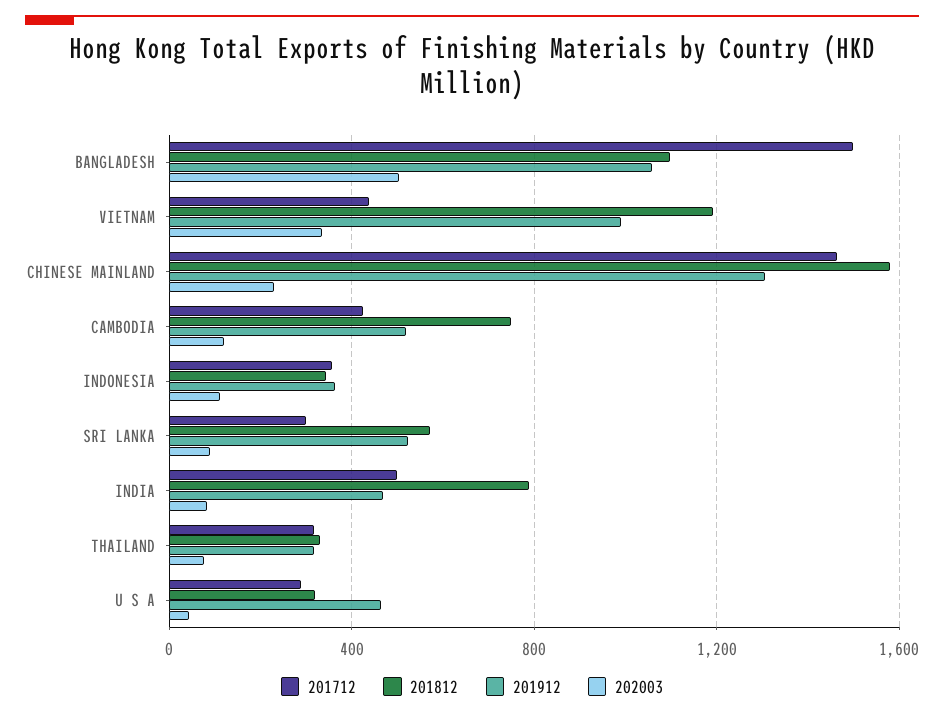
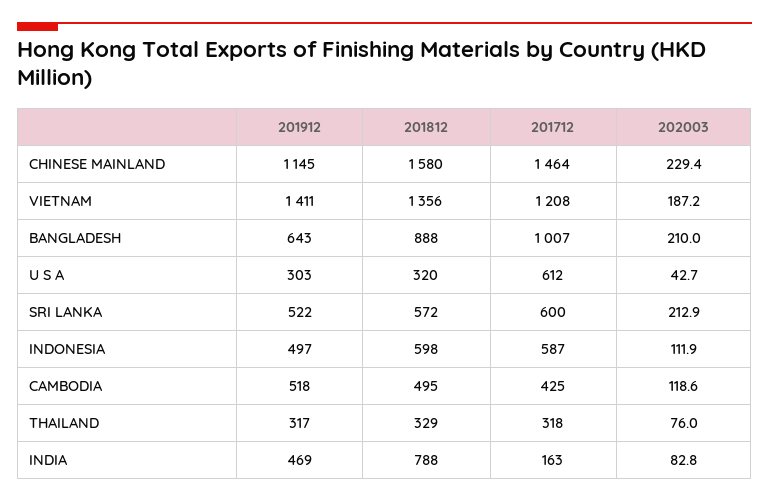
201712, BANGLADESH: 1500 -> 1007
201812, BANGLADESH: 1100 -> 888
201912, BANGLADESH: 1050 -> 643
202003, BANGLADESH: 500 -> 210
201712, VIETNAM: 450 -> 1208
201812, VIETNAM: 1200 -> 1356
201912, VIETNAM: 1000 -> 1411
202003, VIETNAM: 350 -> 187.2
201912, CHINESE MAINLAND: 1300 -> 1145
201812, CAMBODIA: 750 -> 495
201712, INDONESIA: 350 -> 587
201812, INDONESIA: 350 -> 598
201912, INDONESIA: 350 -> 497
201712, SRI LANKA: 300 -> 600
202003, SRI LANKA: 100 -> 212.9
201712, INDIA: 500 -> 163
201712, U S A: 300 -> 612
201912, U S A: 450 -> 303

